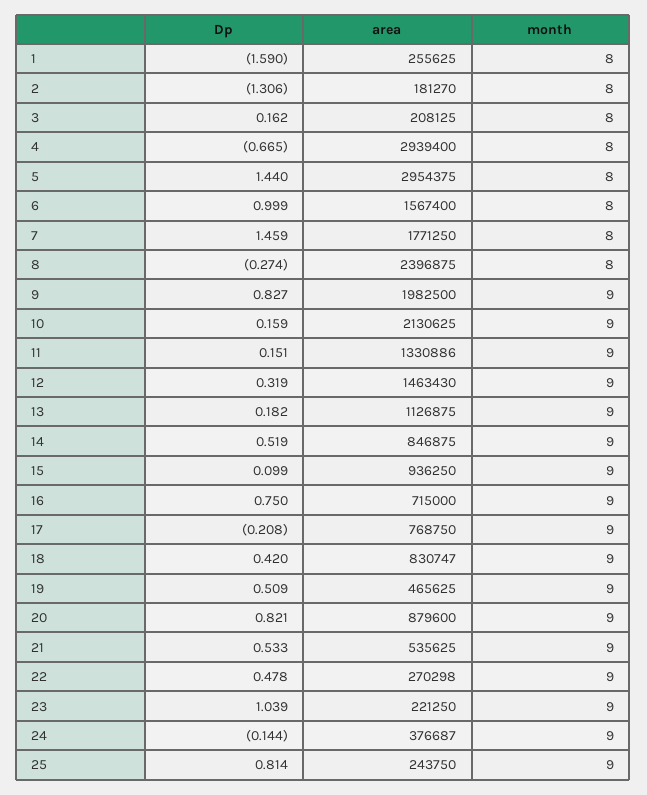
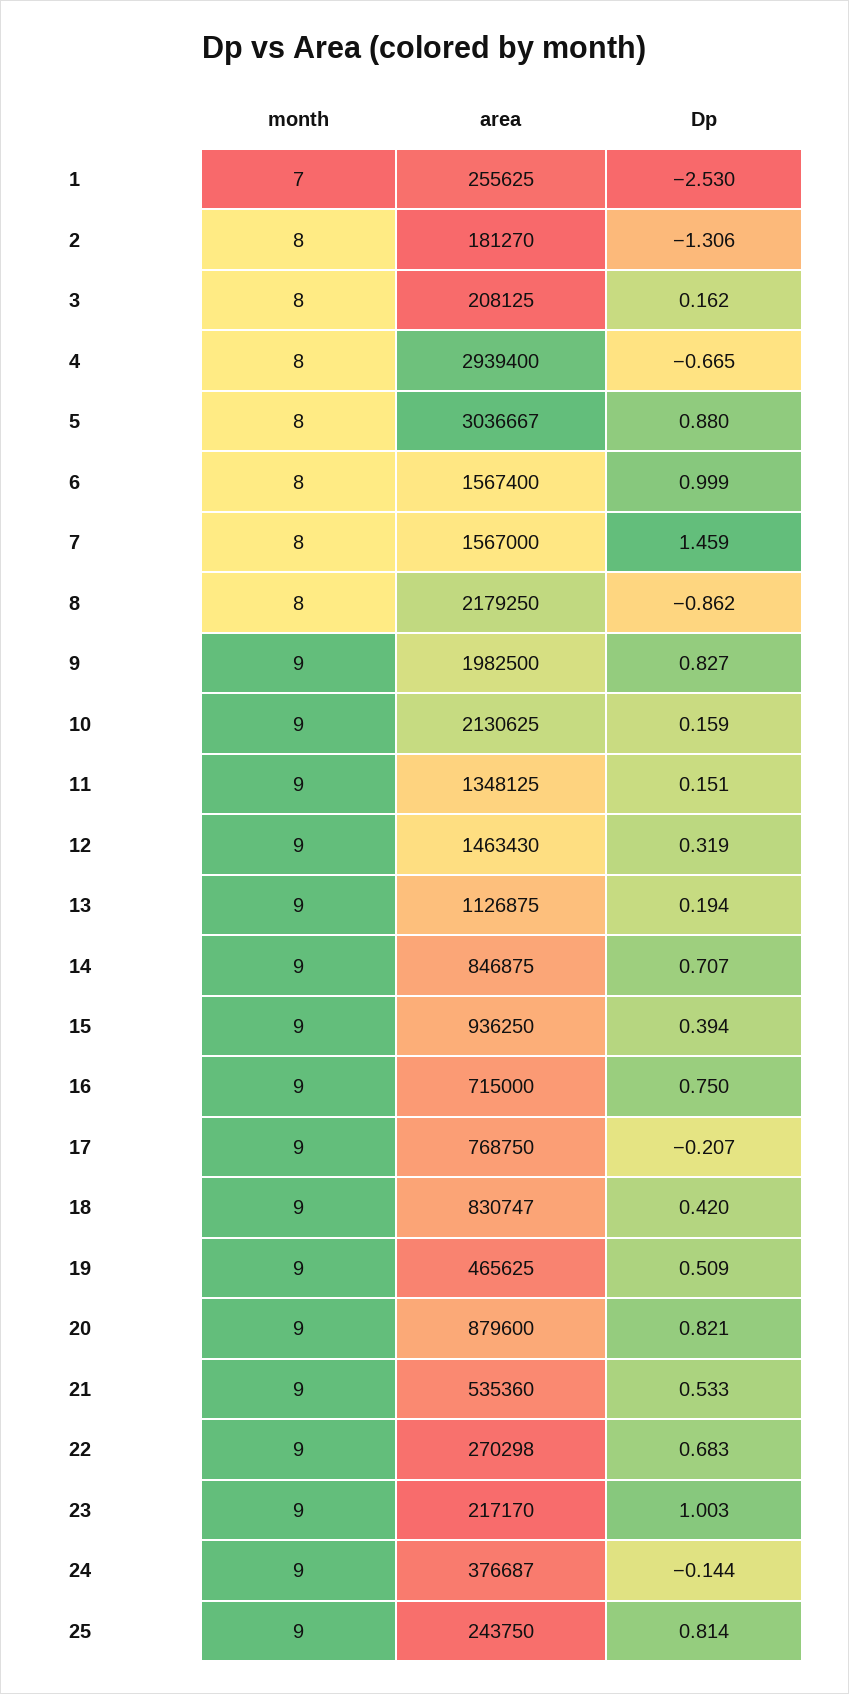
Dp, 1: -1.59 -> -2.53
month, 1: 8 -> 7
Dp, 5: 1.44 -> 0.88
area, 5: 2954375 -> 3036667
area, 7: 1771250 -> 1567000
Dp, 8: -0.274 -> -0.862
area, 8: 2396875 -> 2179250
area, 11: 1330886 -> 1348125
Dp, 13: 0.182 -> 0.194
Dp, 14: 0.519 -> 0.707
Dp, 15: 0.099 -> 0.394
Dp, 17: -0.208 -> -0.207
area, 21: 535625 -> 535360
Dp, 22: 0.478 -> 0.683
Dp, 23: 1.039 -> 1.003
area, 23: 221250 -> 217170

